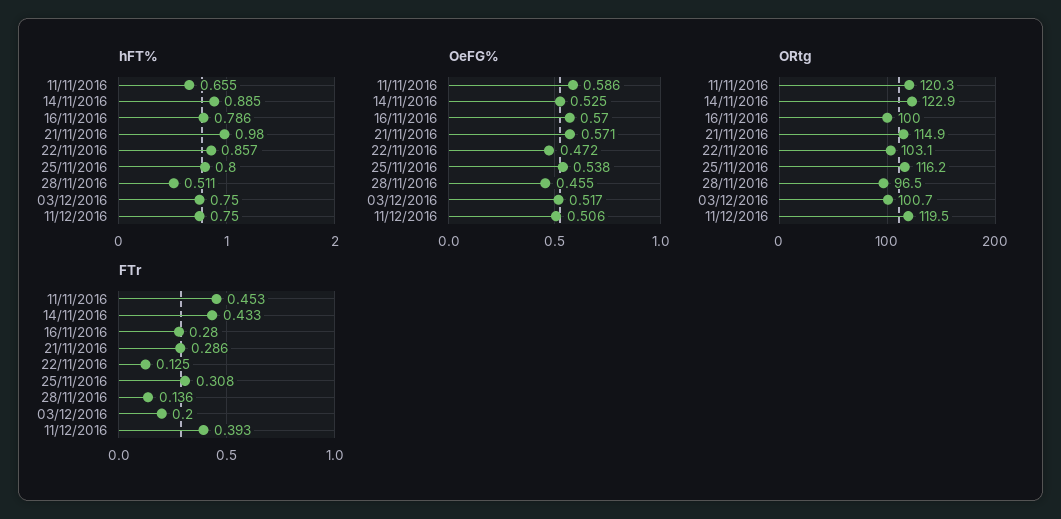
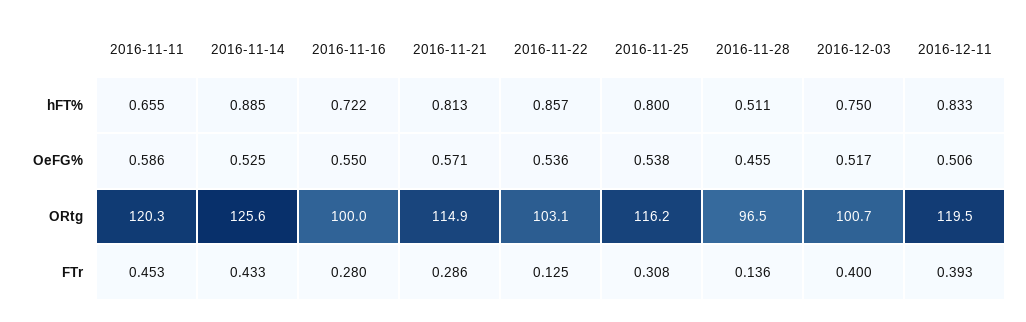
hFT%, 16/11/2016: 0.786 -> 0.722
hFT%, 21/11/2016: 0.98 -> 0.813
hFT%, 11/12/2016: 0.75 -> 0.833
OeFG%, 16/11/2016: 0.57 -> 0.55
OeFG%, 22/11/2016: 0.472 -> 0.536
ORtg, 14/11/2016: 122.9 -> 125.6
FTr, 03/12/2016: 0.2 -> 0.4

